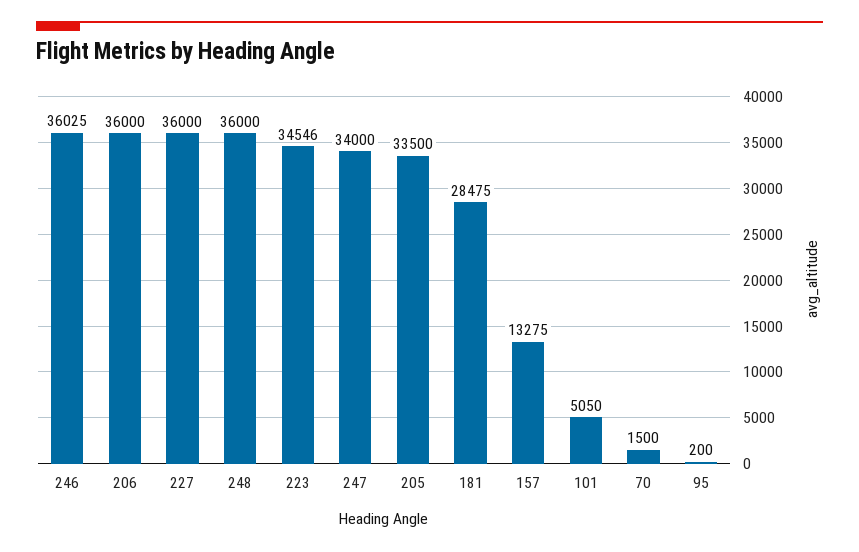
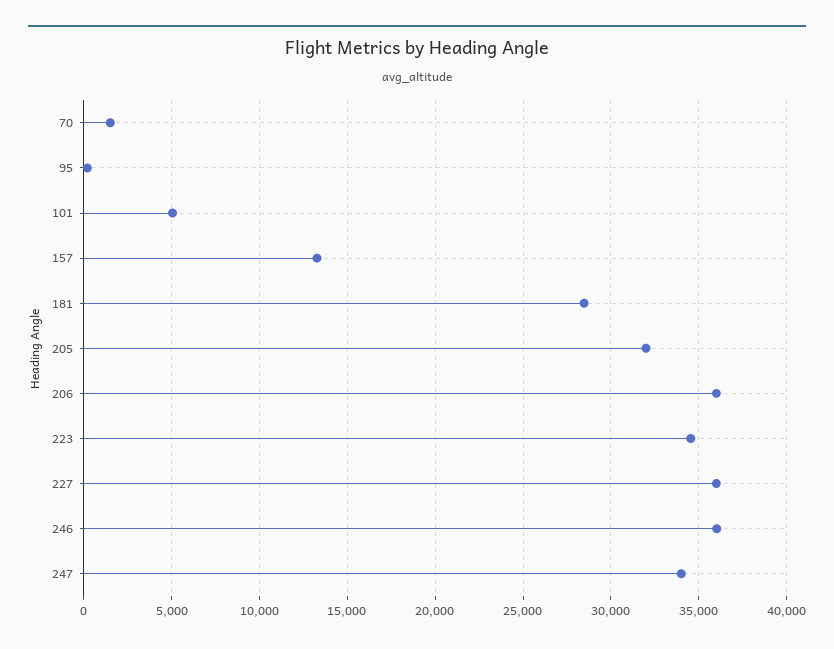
248: 36000 -> none
205: 33500 -> 32000

